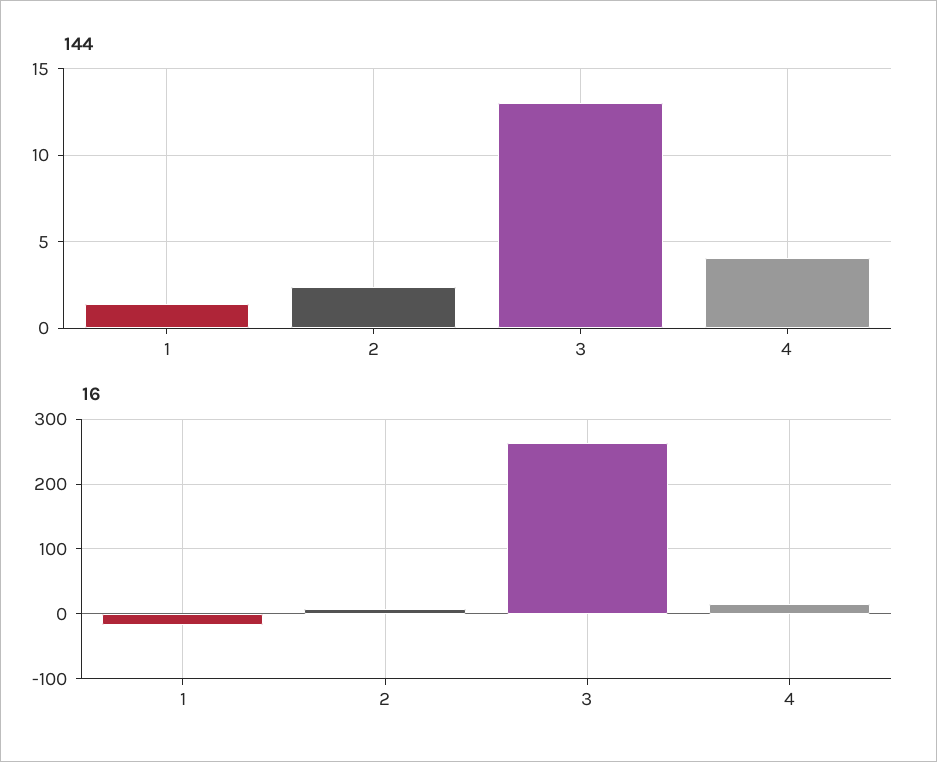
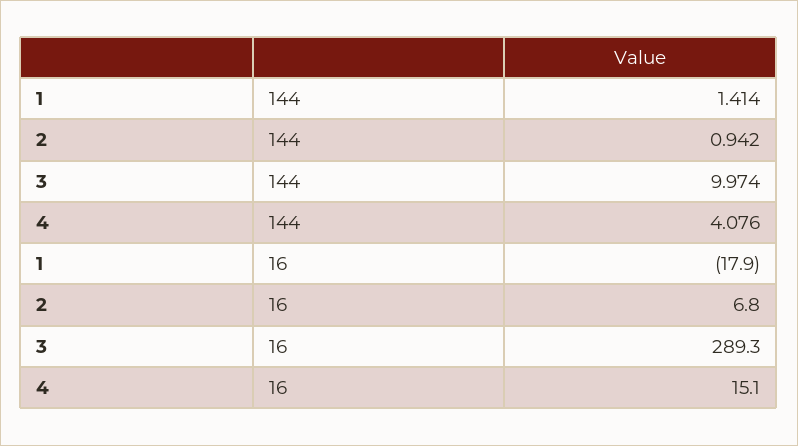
144, 2: 2.5 -> 0.942
144, 3: 13 -> 9.974
16, 3: 260 -> 289.3

